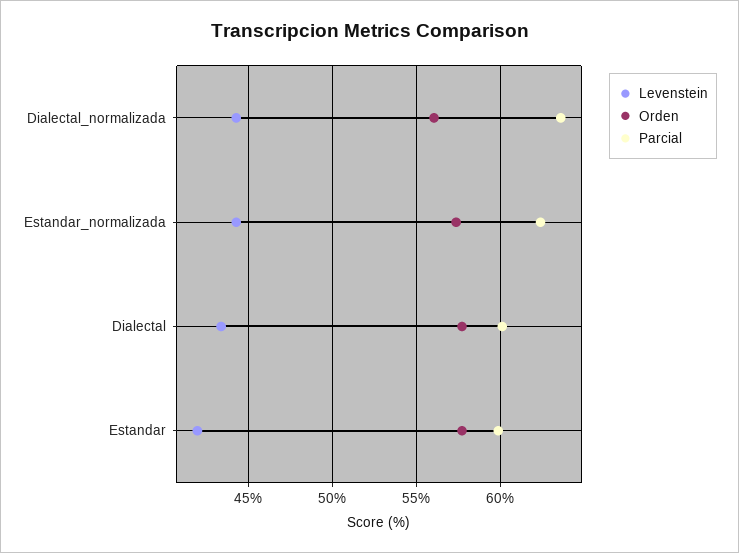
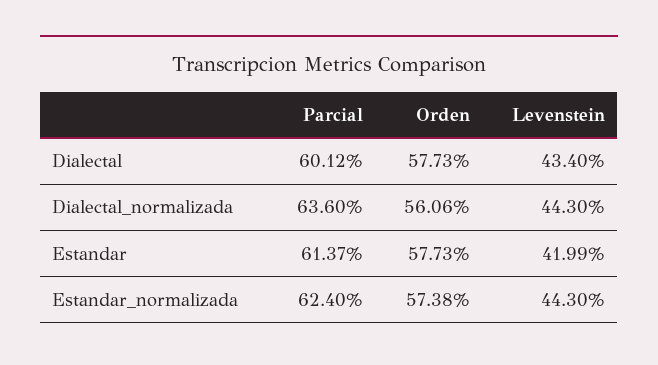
Parcial, Estandar: 60 -> 61.37

